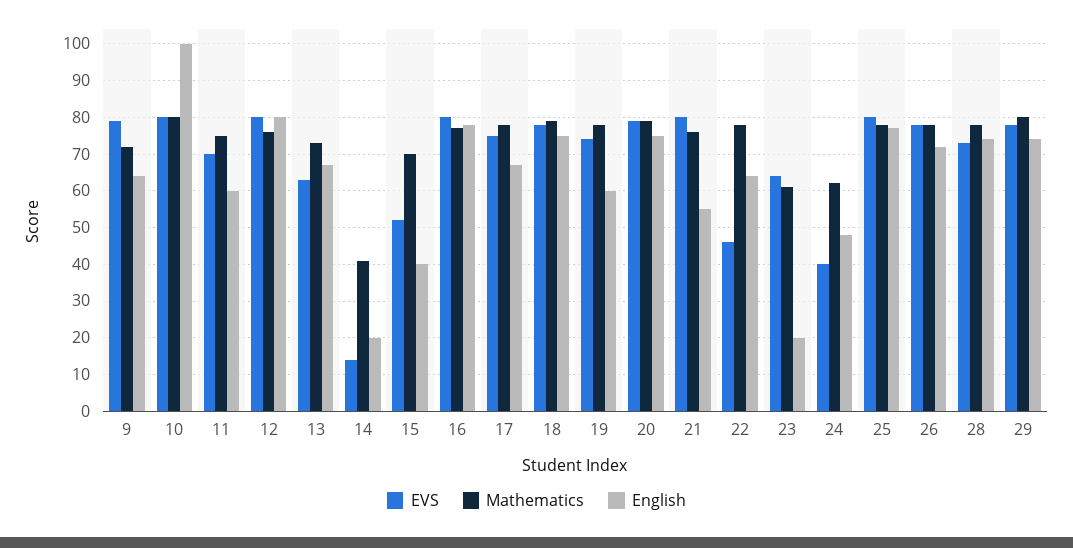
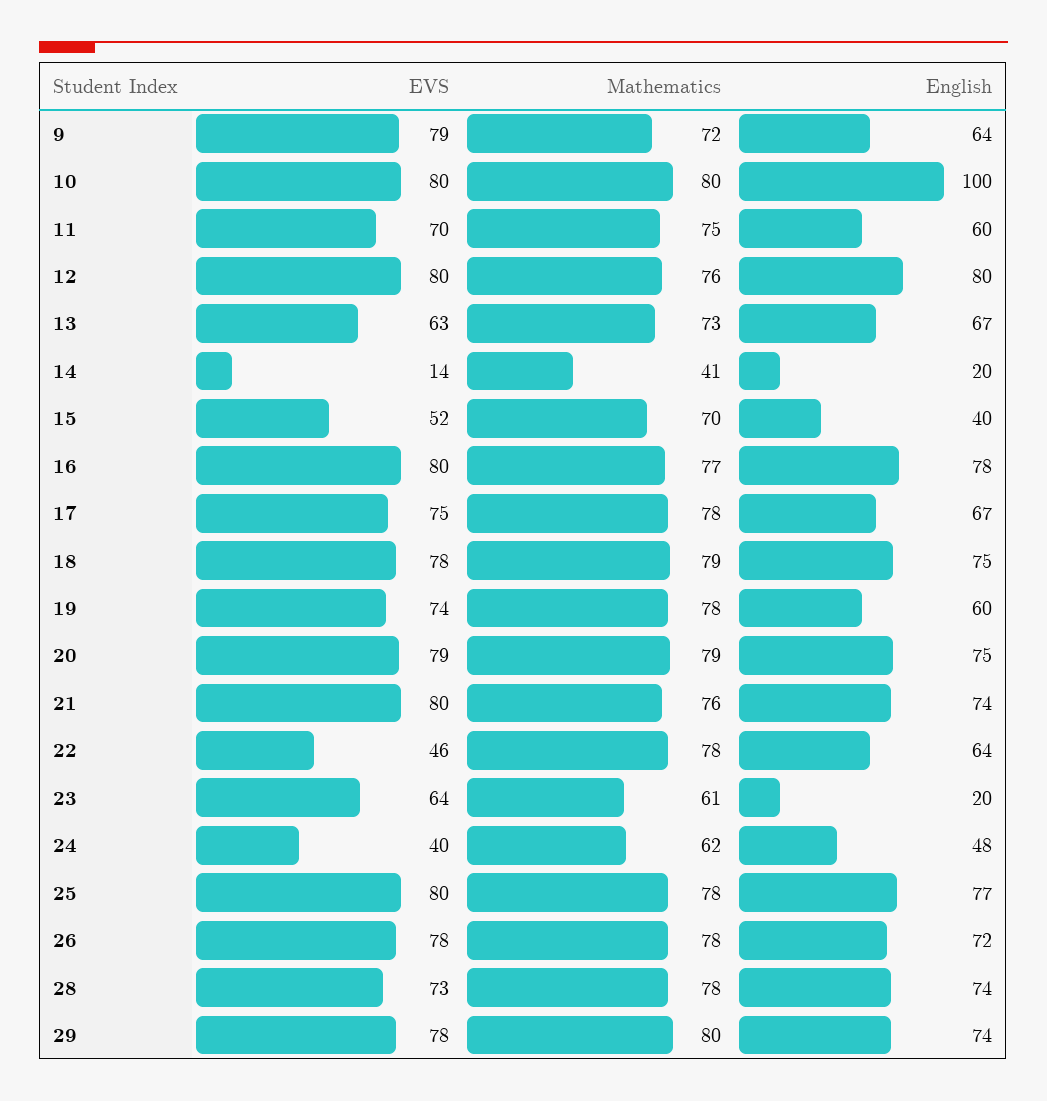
English, 21: 55 -> 74

